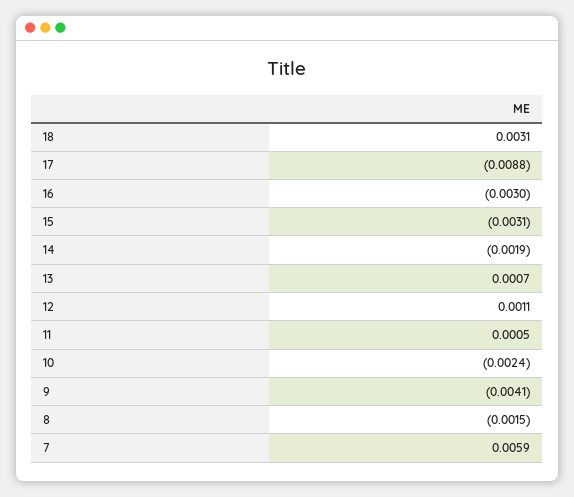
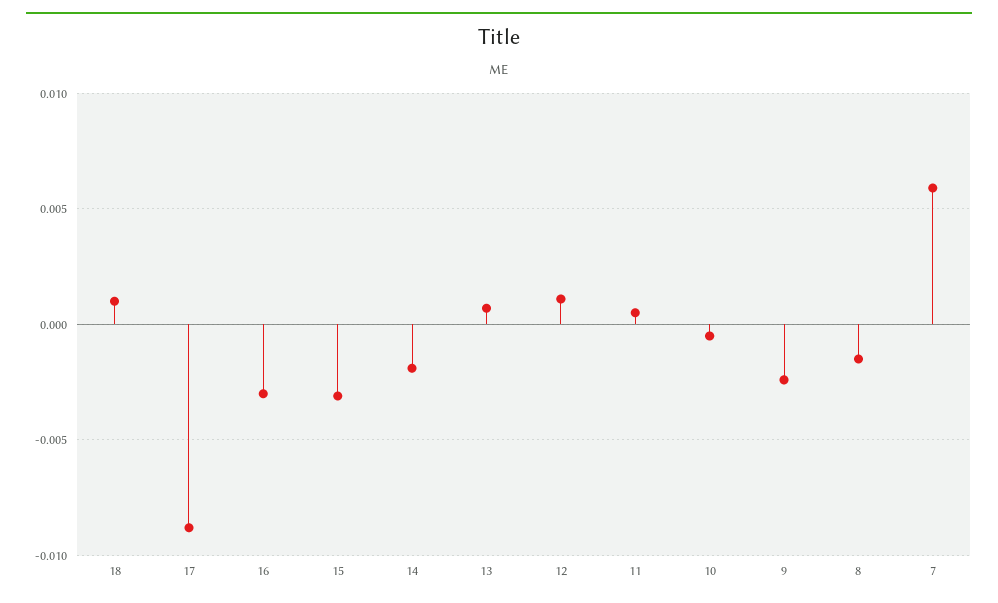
18: 0.0031 -> 0.001
10: -0.0024 -> -0.0005
9: -0.0041 -> -0.0025

